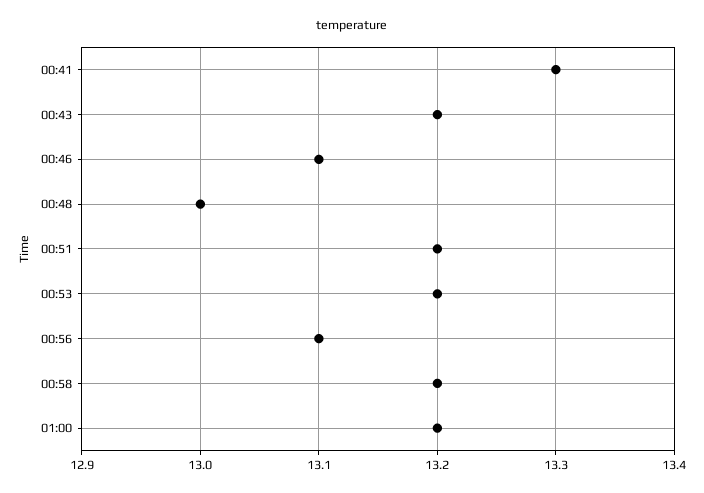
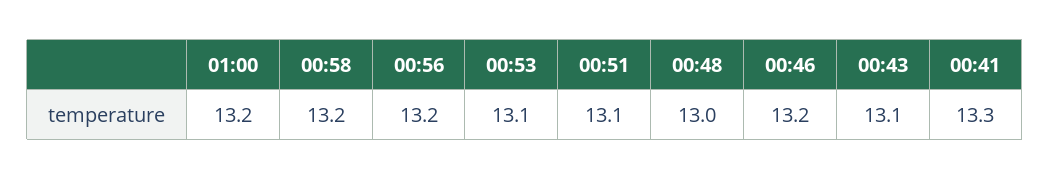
00:43: 13.2 -> 13.1
00:46: 13.1 -> 13.2
00:51: 13.2 -> 13.1
00:53: 13.2 -> 13.1
00:56: 13.1 -> 13.2

